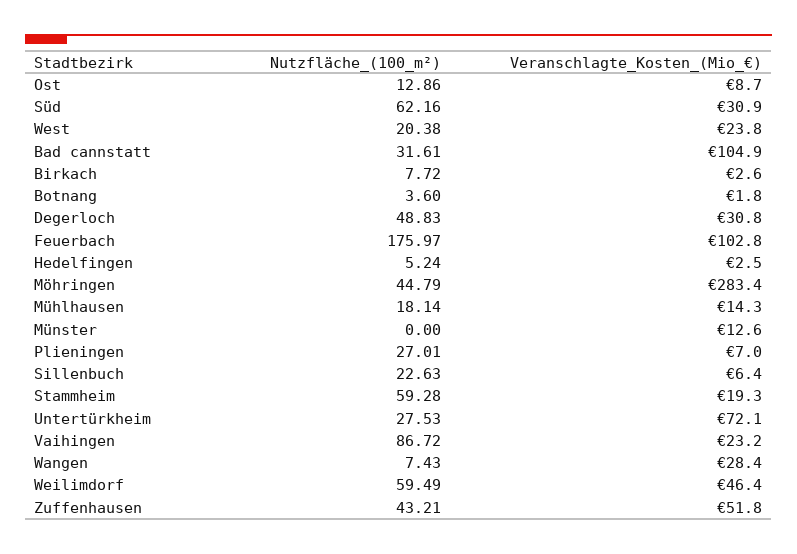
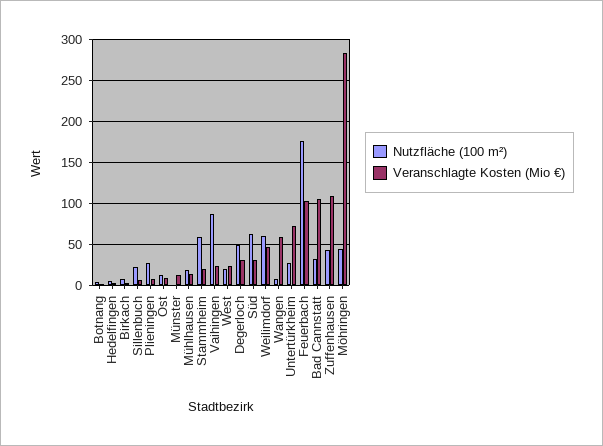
Veranschlagte_Kosten_(Mio_€), Wangen: 28.4 -> 60
Veranschlagte_Kosten_(Mio_€), Zuffenhausen: 51.8 -> 110

